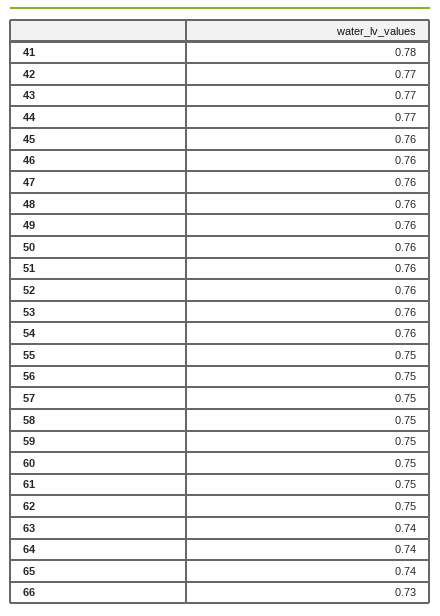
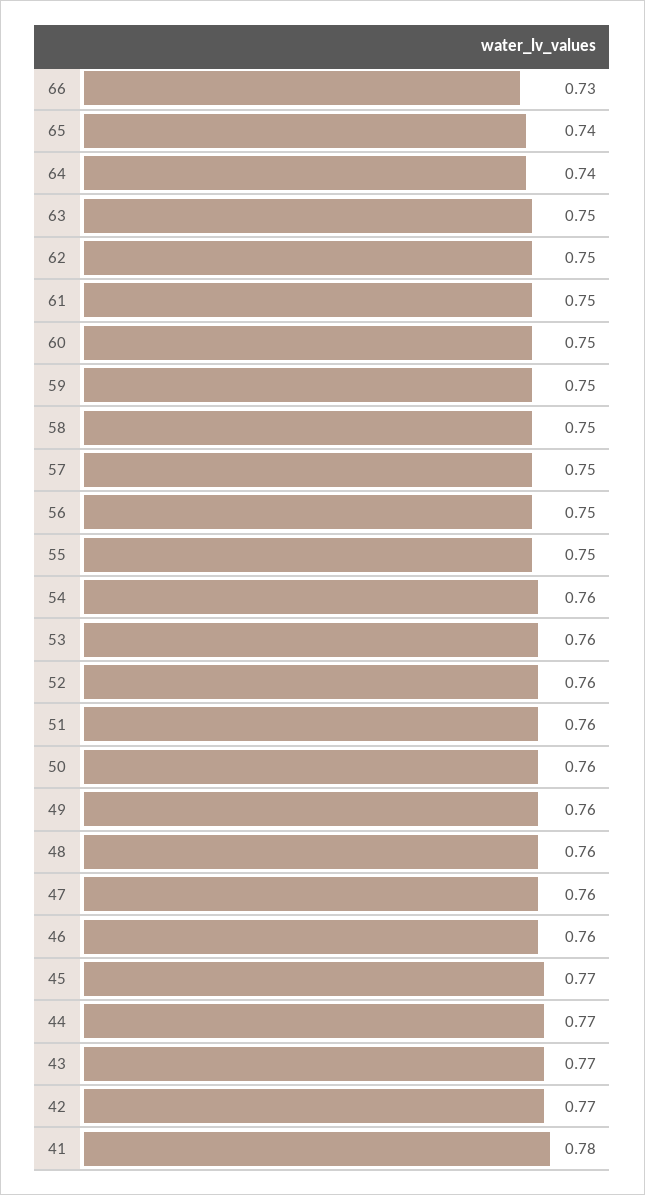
45: 0.76 -> 0.77
63: 0.74 -> 0.75

